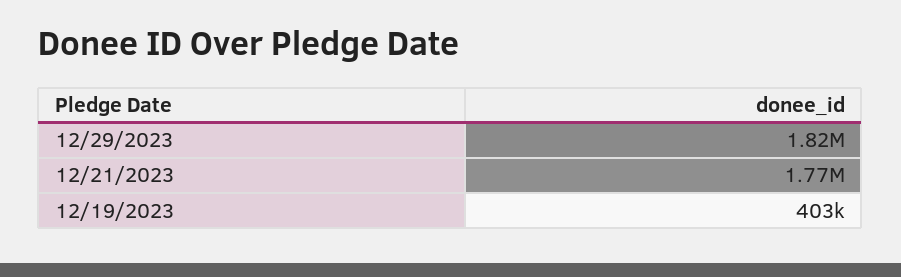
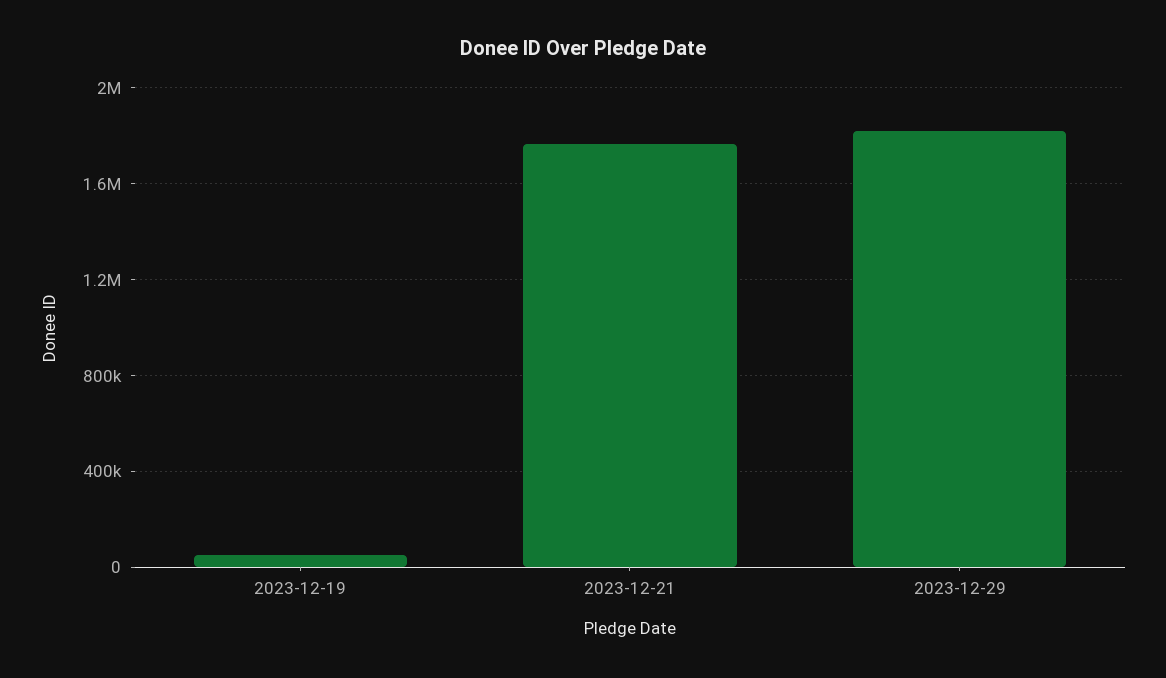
12/19/2023: 403000 -> 50000

